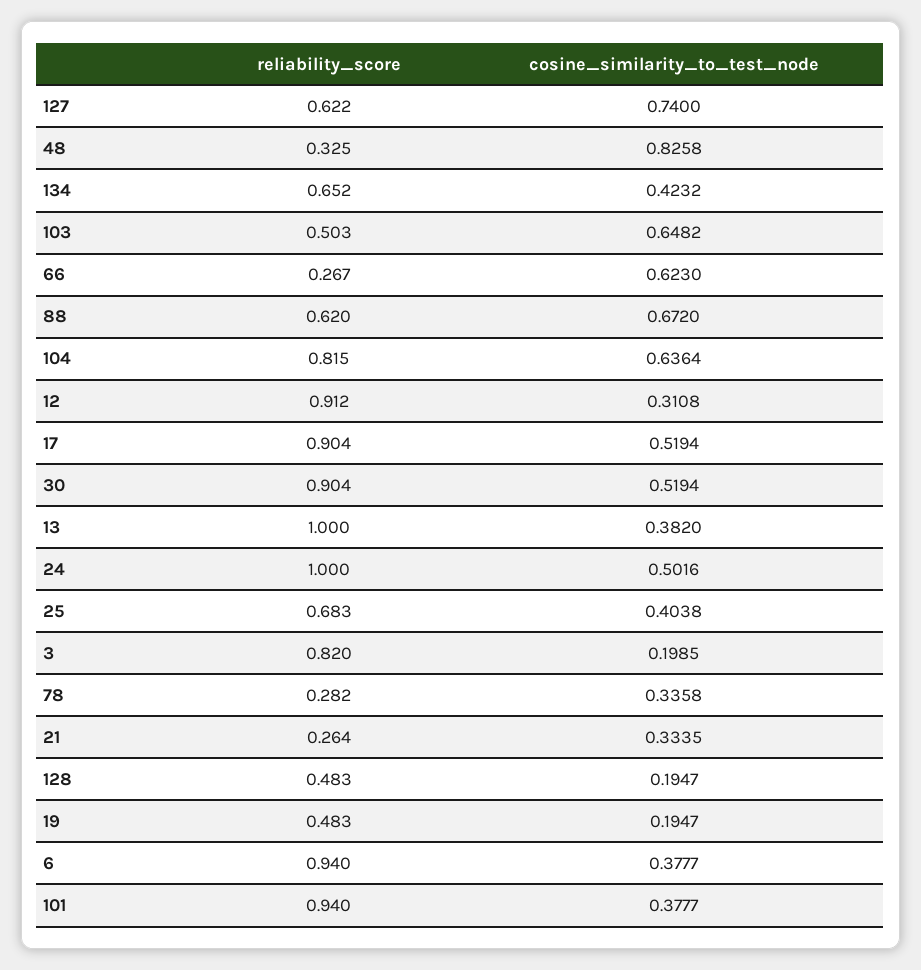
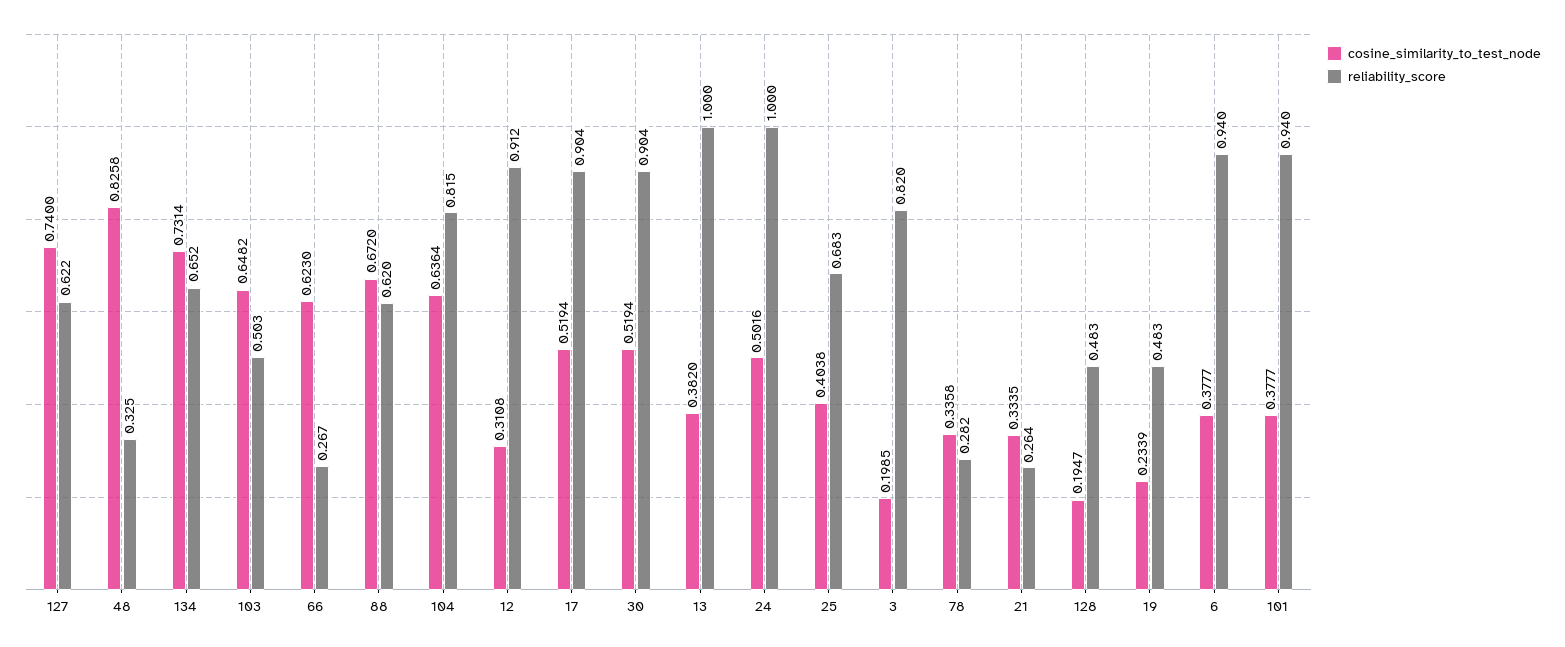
cosine_similarity_to_test_node, 134: 0.4232 -> 0.7314
cosine_similarity_to_test_node, 19: 0.1947 -> 0.2339

